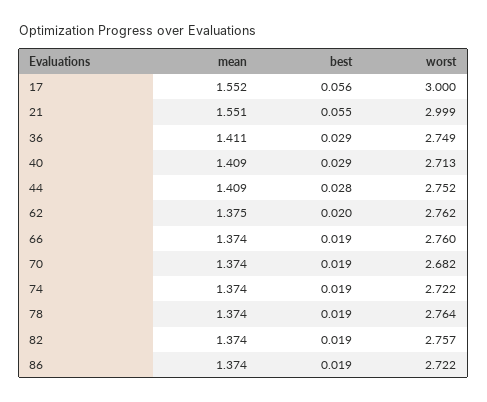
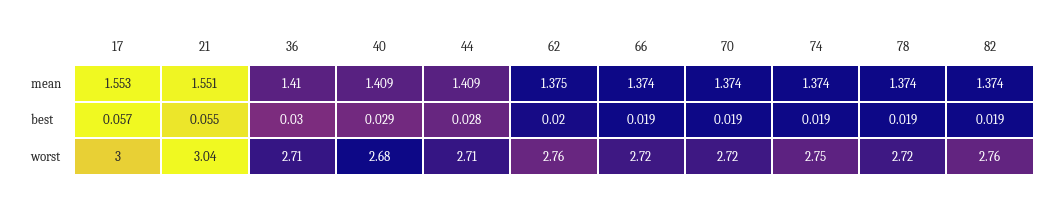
mean, 17: 1.552 -> 1.553
best, 17: 0.056 -> 0.057
worst, 21: 2.999 -> 3.04
mean, 36: 1.411 -> 1.41
best, 36: 0.029 -> 0.03
worst, 36: 2.749 -> 2.71
worst, 40: 2.713 -> 2.68
worst, 44: 2.752 -> 2.71
worst, 66: 2.76 -> 2.72
worst, 70: 2.682 -> 2.72
worst, 74: 2.722 -> 2.75
worst, 78: 2.764 -> 2.72
mean, 86: 1.374 -> none
best, 86: 0.019 -> none
worst, 86: 2.722 -> none

